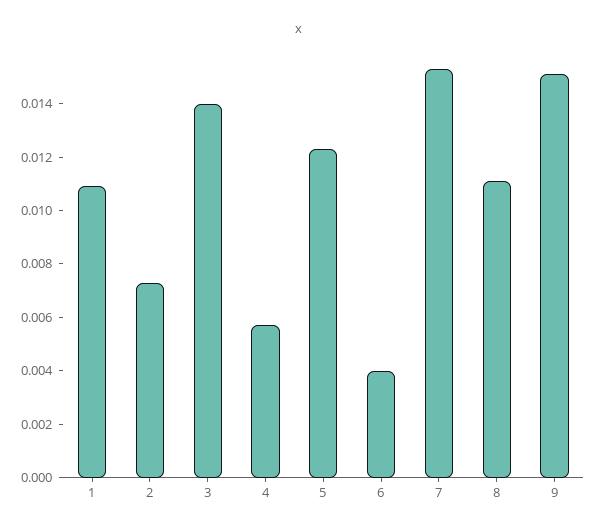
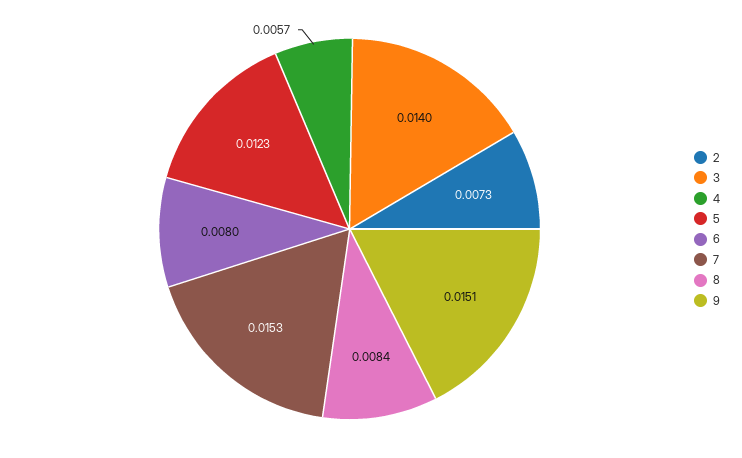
1: 0.011 -> none
6: 0.004 -> 0.008
8: 0.011 -> 0.0084

